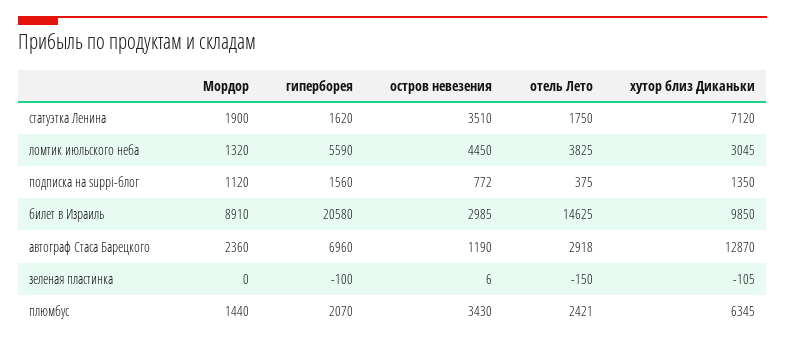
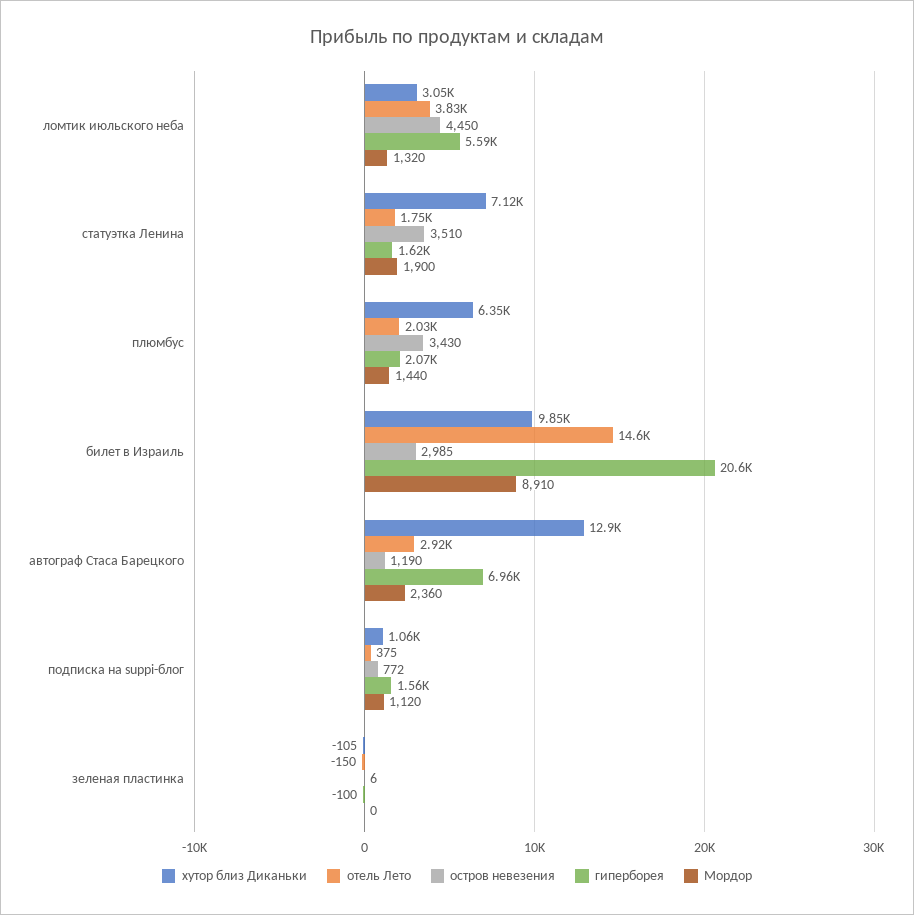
хутор близ Диканьки, подписка на suppi-блог: 1350 -> 1060
отель Лето, плюмбус: 2421 -> 2030

